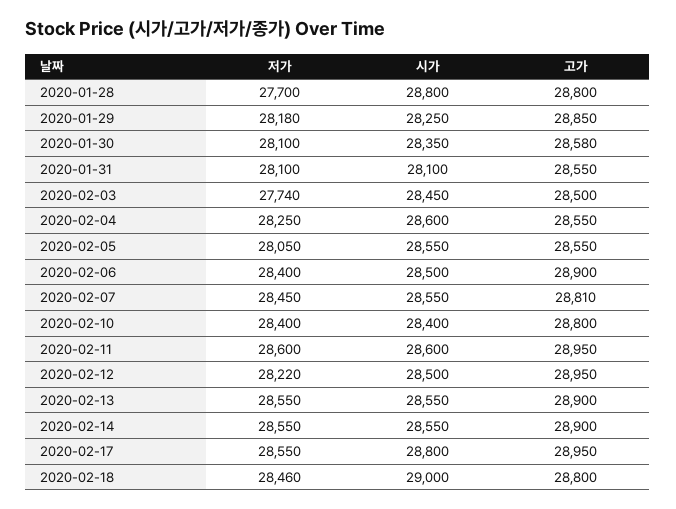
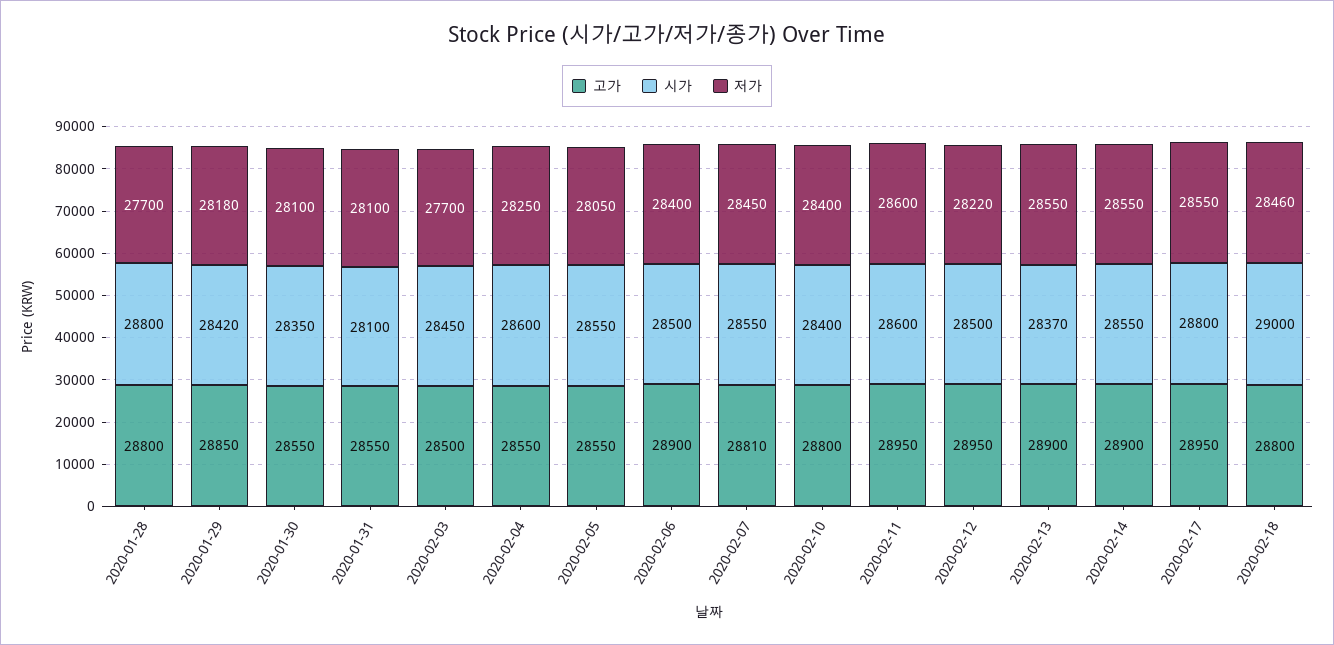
시가, 2020-01-29: 28250 -> 28420
고가, 2020-01-30: 28580 -> 28550
저가, 2020-02-03: 27740 -> 27700
시가, 2020-02-13: 28550 -> 28370

